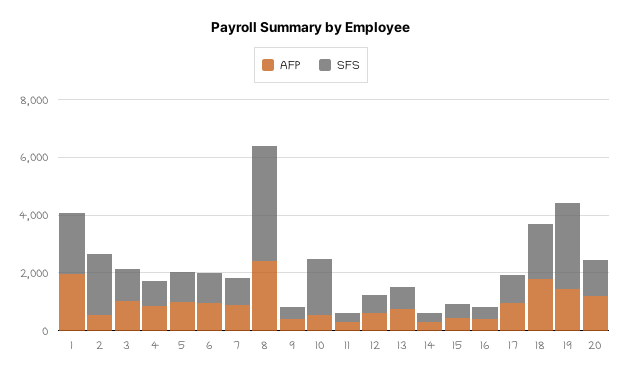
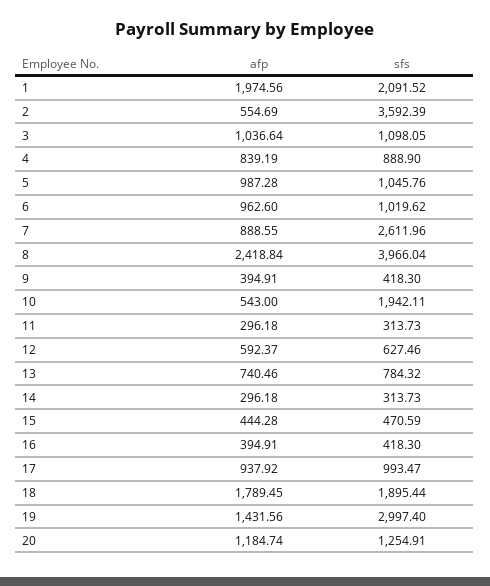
SFS, 2: 2000 -> 3592.39
SFS, 7: 1000 -> 2611.96

